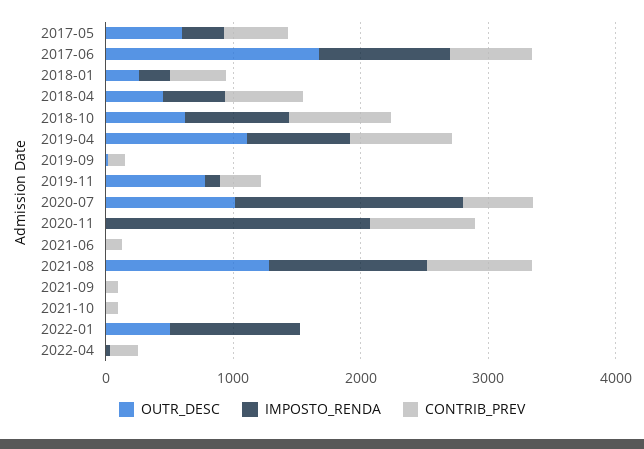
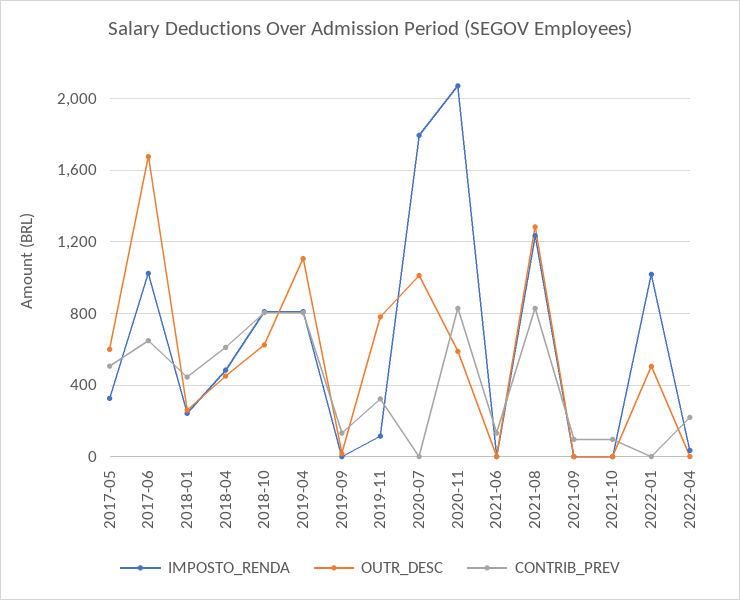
CONTRIB_PREV, 2020-07: 600 -> 0
OUTR_DESC, 2020-11: 0 -> 600

